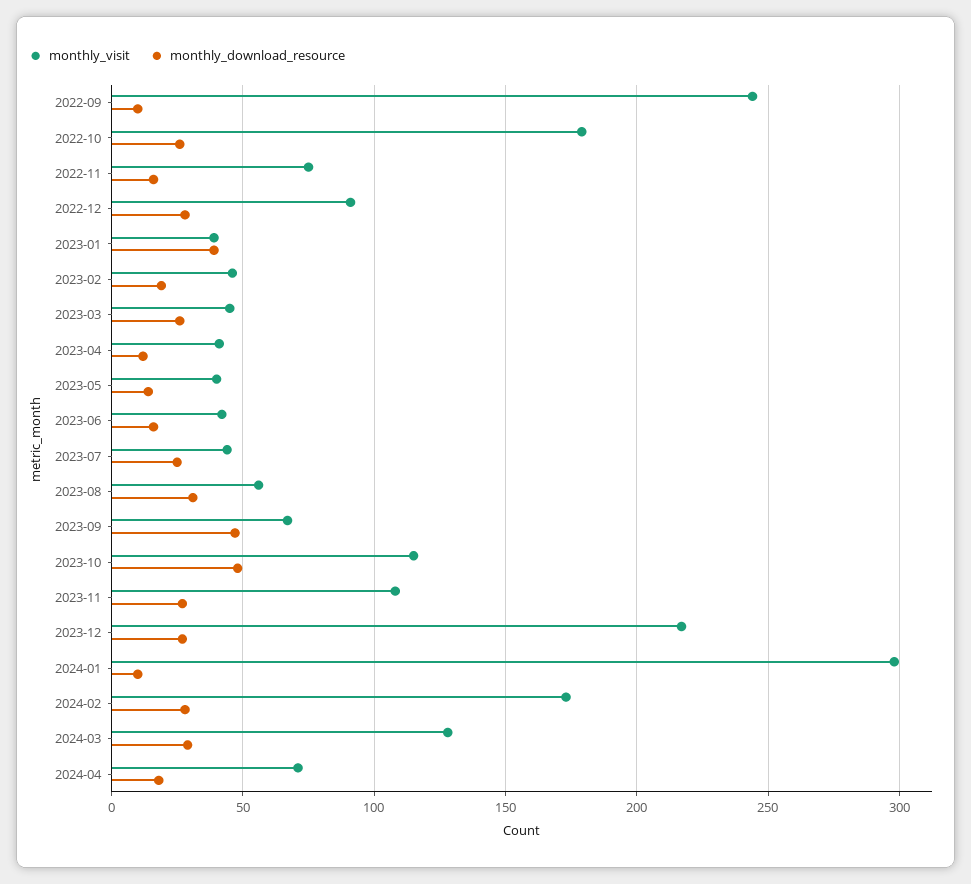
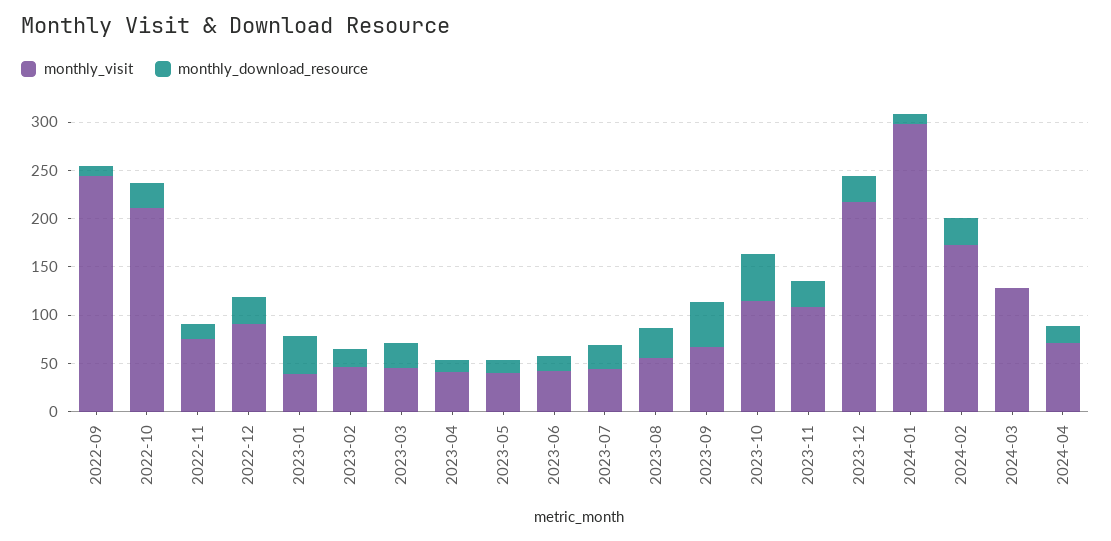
monthly_visit, 2022-10: 180 -> 210
monthly_download_resource, 2024-03: 30 -> 0

